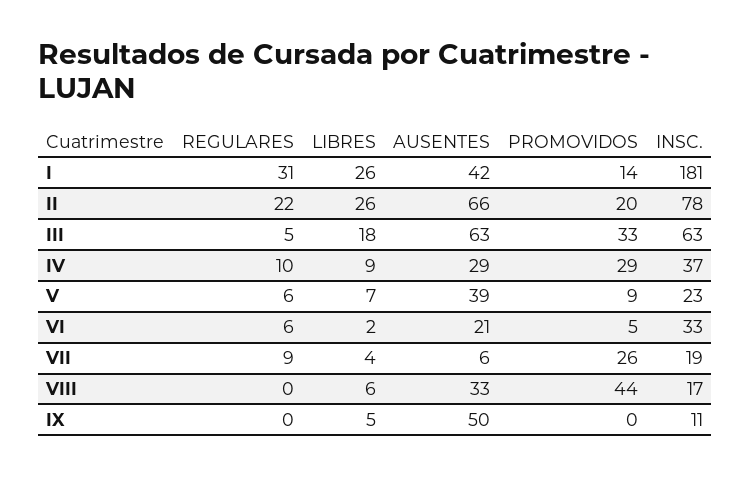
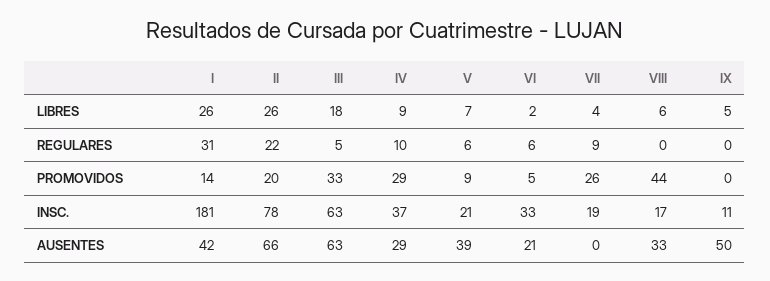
INSC., V: 23 -> 21
AUSENTES, VII: 6 -> 0

